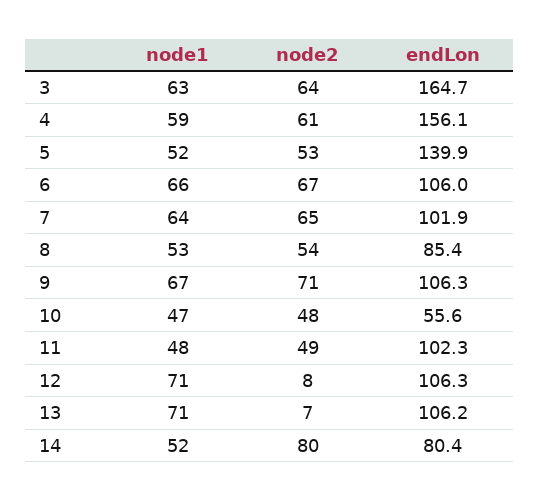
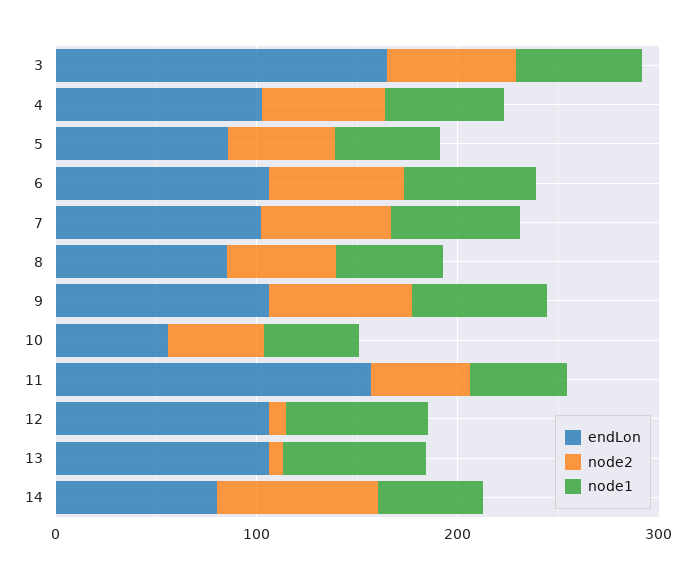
endLon, 4: 156.1 -> 100
endLon, 5: 139.9 -> 80
endLon, 11: 102.3 -> 160

